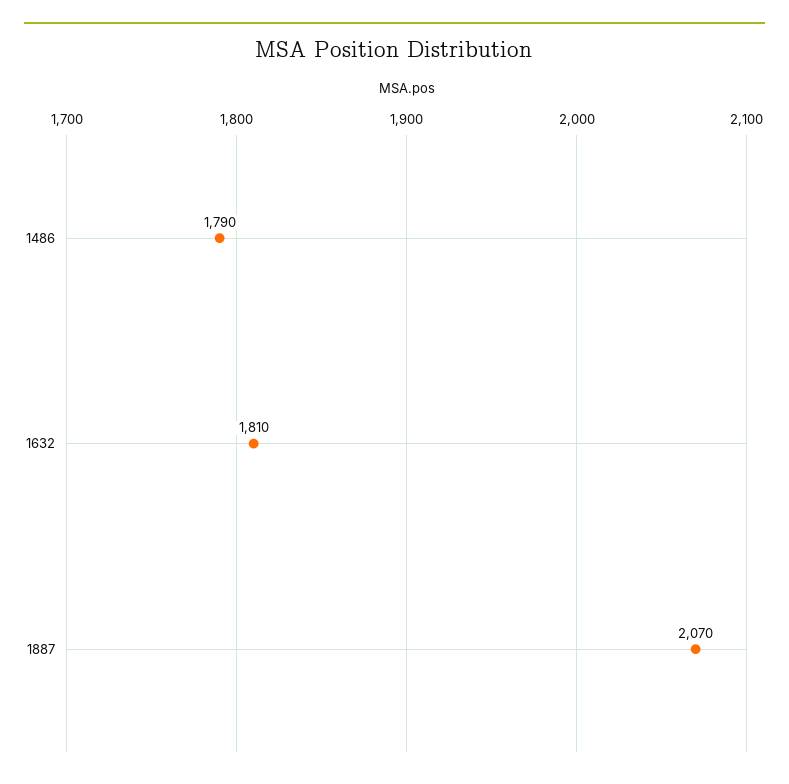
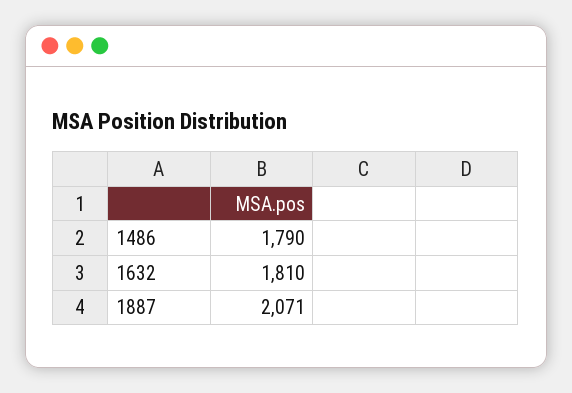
1887: 2070 -> 2071

